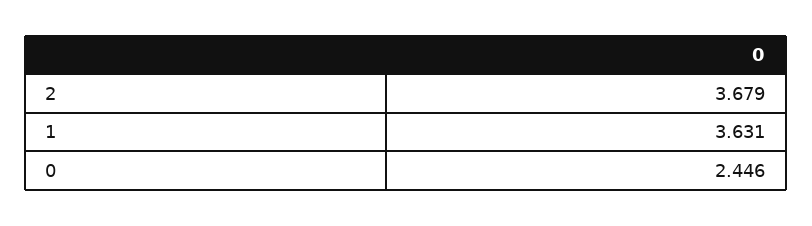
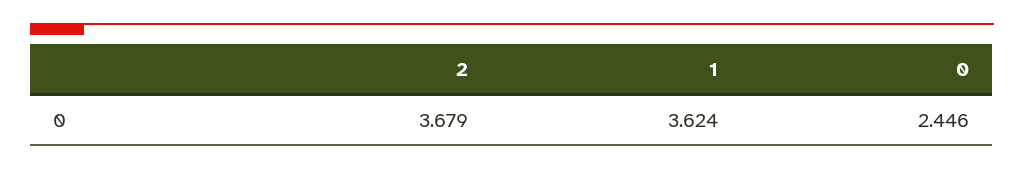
1: 3.631 -> 3.624

